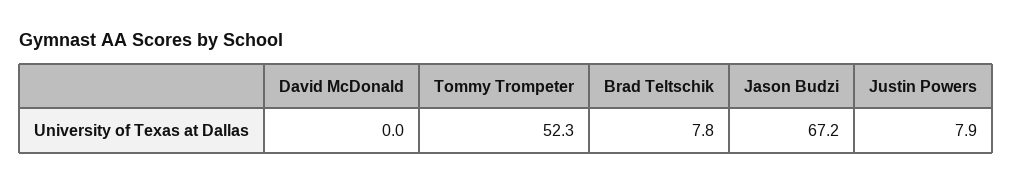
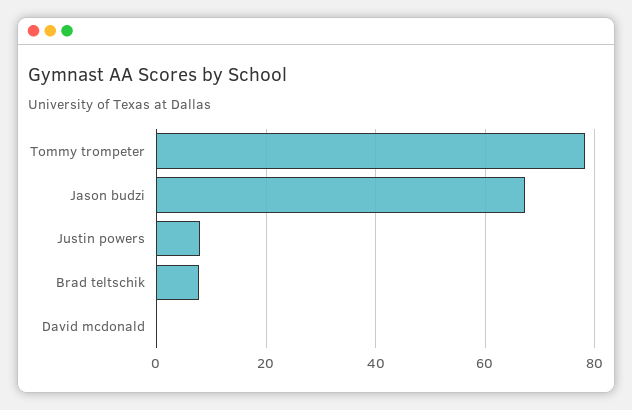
Tommy Trompeter: 52.3 -> 78

